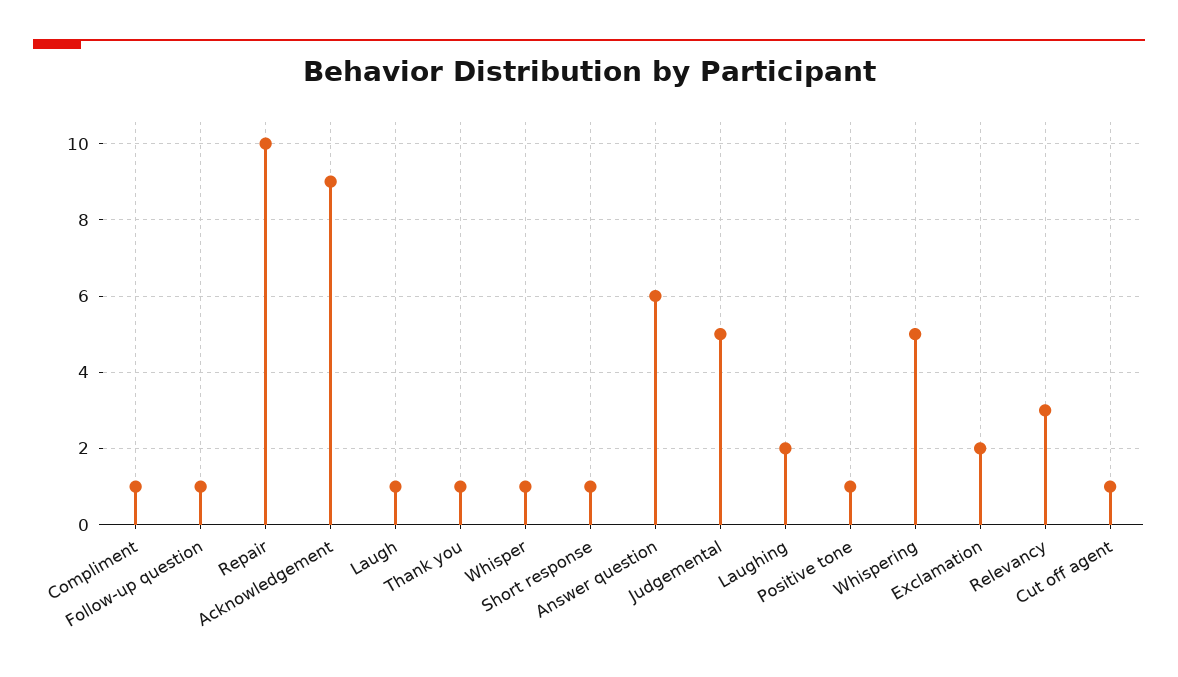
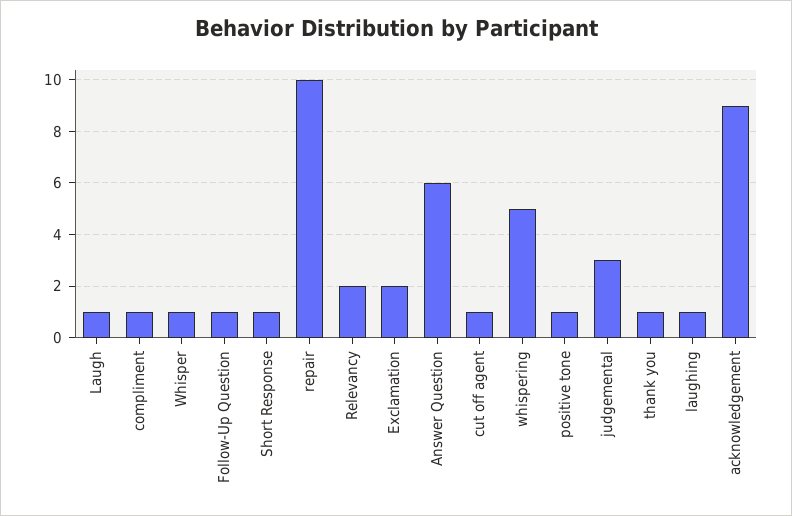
Judgemental: 5 -> 3
Laughing: 2 -> 1
Relevancy: 3 -> 2

